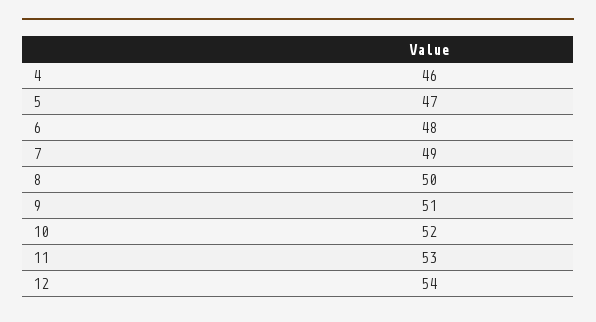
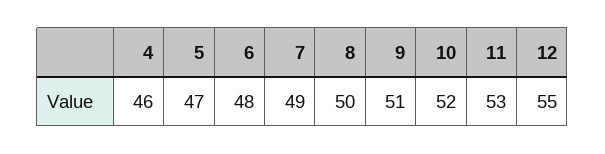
12: 54 -> 55

